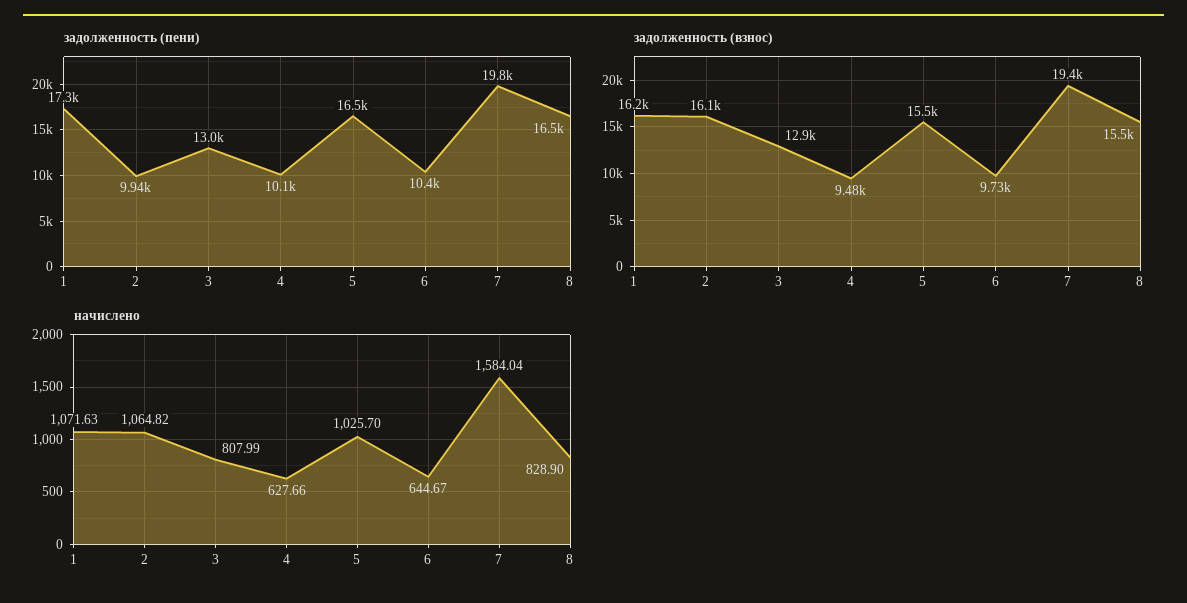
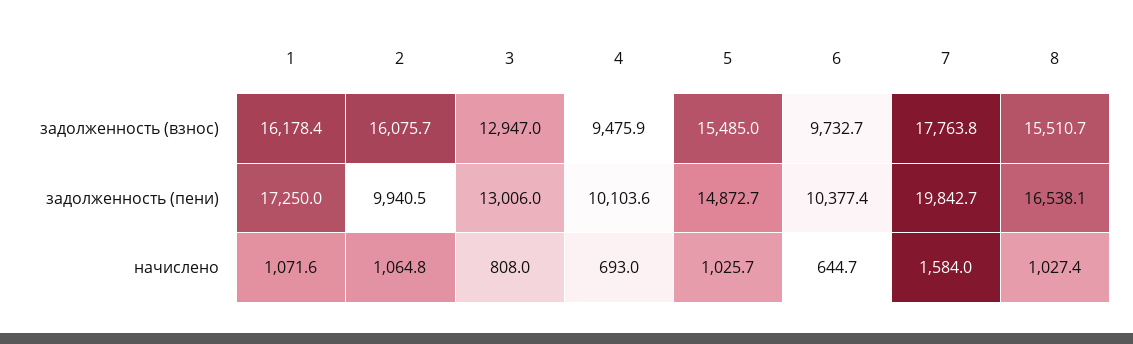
задолженность (пени), 5: 16500 -> 14872.7
задолженность (взнос), 7: 19400 -> 17763.8
начислено, 4: 627.66 -> 693
начислено, 8: 828.9 -> 1027.4

